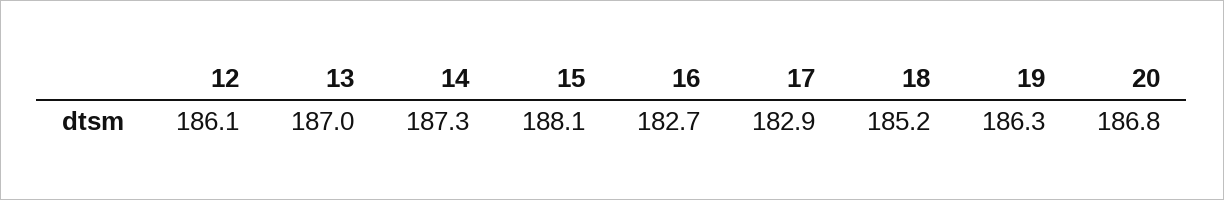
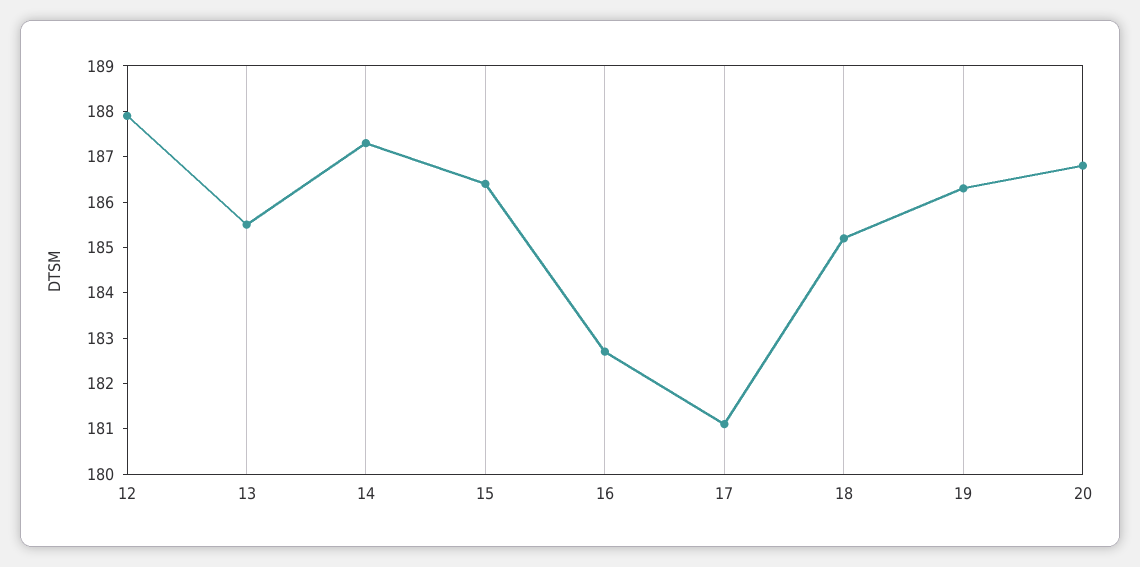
12: 186.1 -> 188
13: 187 -> 185.5
15: 188.1 -> 186.5
17: 182.9 -> 181

